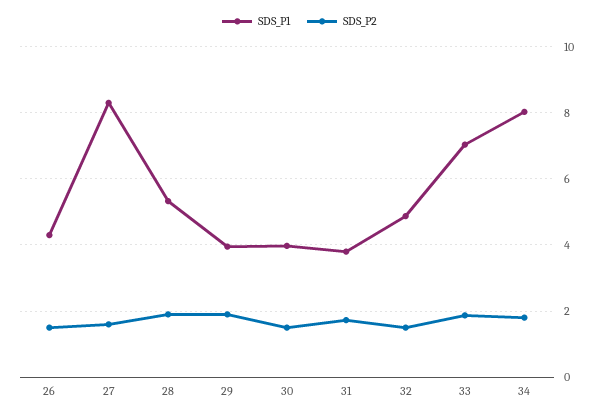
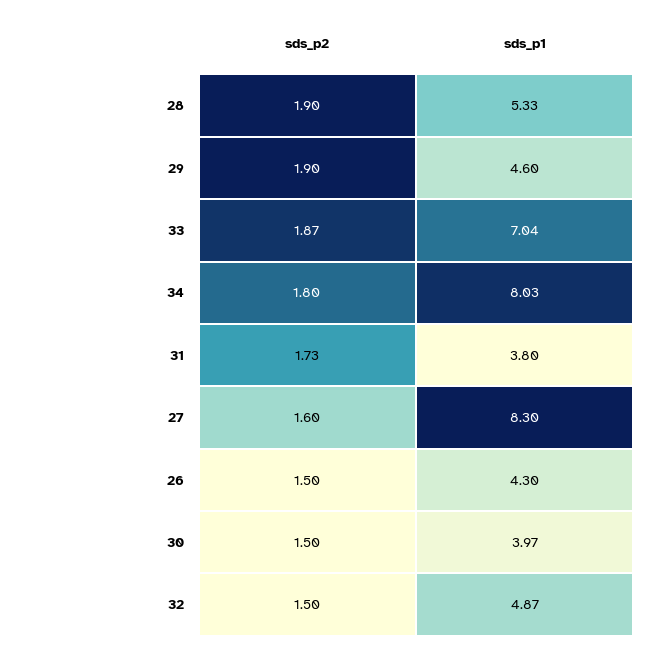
SDS_P1, 29: 4 -> 4.6

